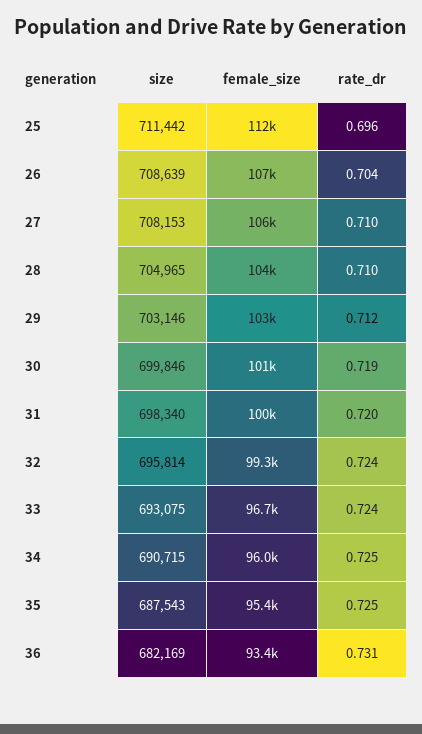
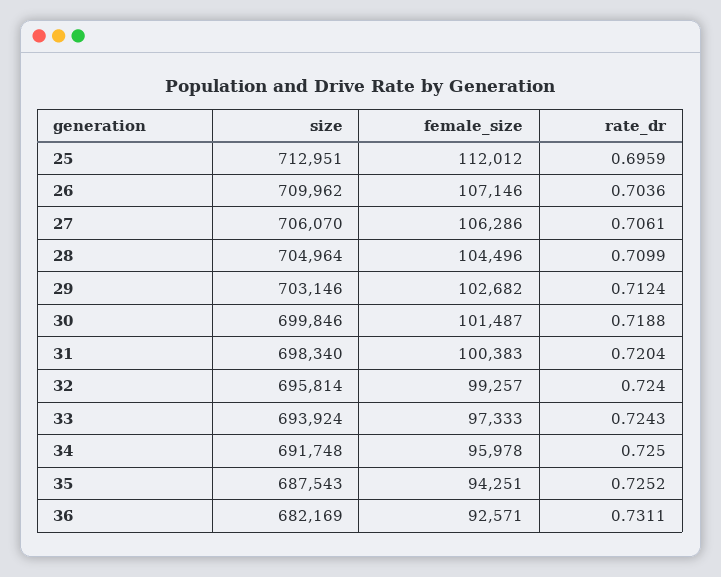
size, 25: 711442 -> 712951
size, 26: 708639 -> 709962
size, 27: 708153 -> 706070
rate_dr, 27: 0.71 -> 0.7061
size, 28: 704965 -> 704964
size, 33: 693075 -> 693924
female_size, 33: 96700 -> 97333
size, 34: 690715 -> 691748
female_size, 35: 95400 -> 94251
female_size, 36: 93400 -> 92571

